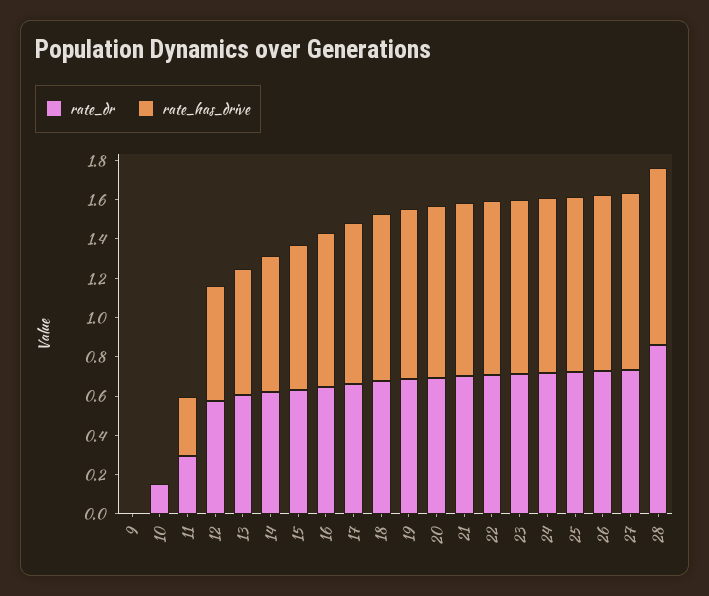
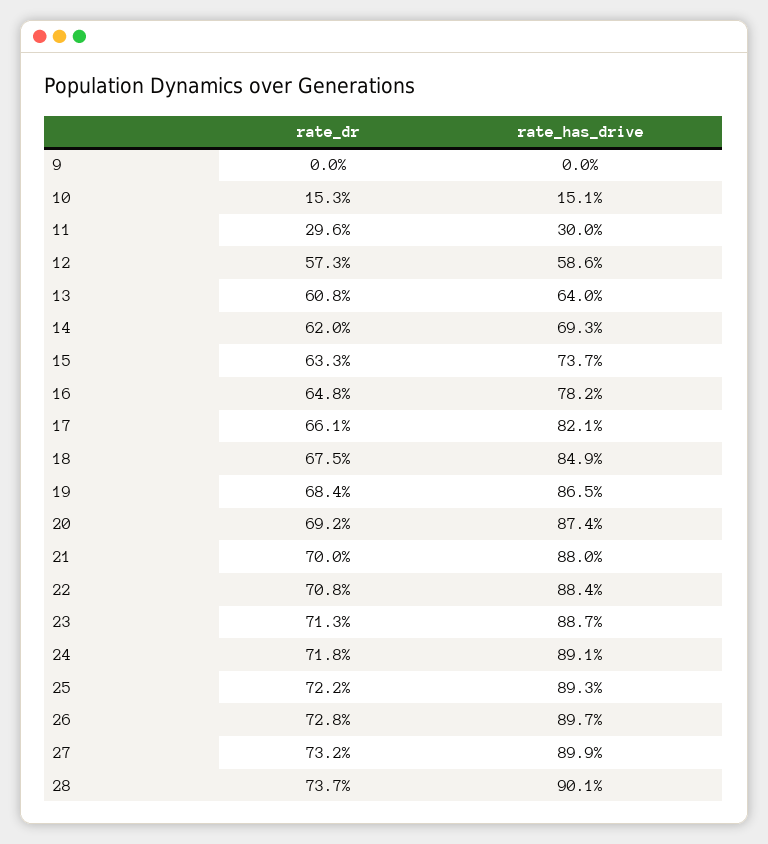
rate_has_drive, 10: 0 -> 0.151
rate_dr, 28: 0.85 -> 0.737

